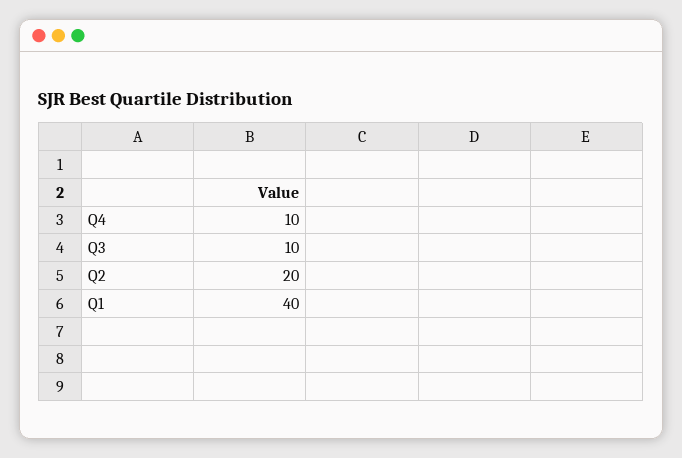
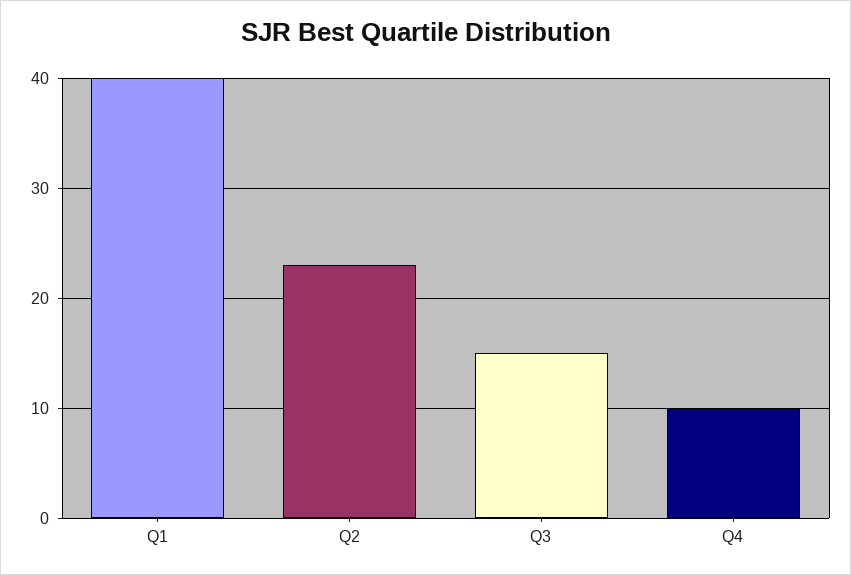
Q3: 10 -> 15
Q2: 20 -> 23

